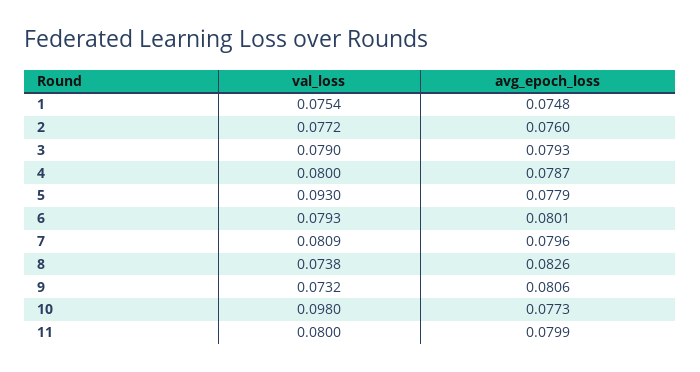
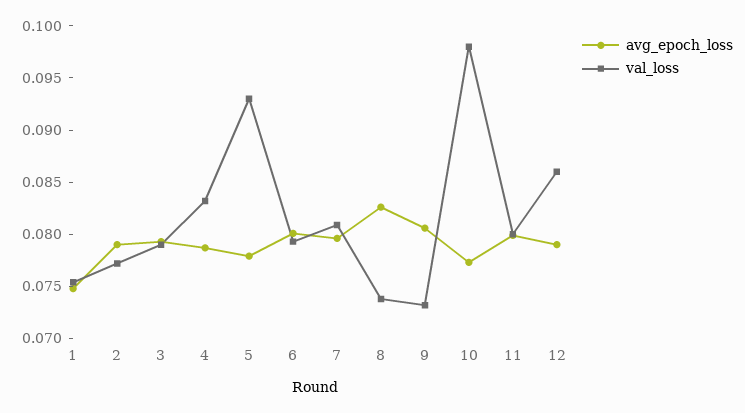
avg_epoch_loss, 2: 0.076 -> 0.079
val_loss, 4: 0.08 -> 0.083
avg_epoch_loss, 12: none -> 0.079
val_loss, 12: none -> 0.086

